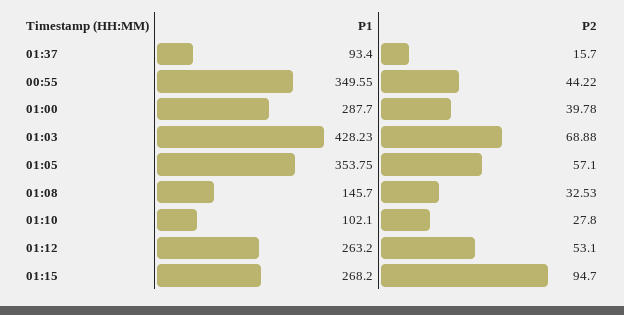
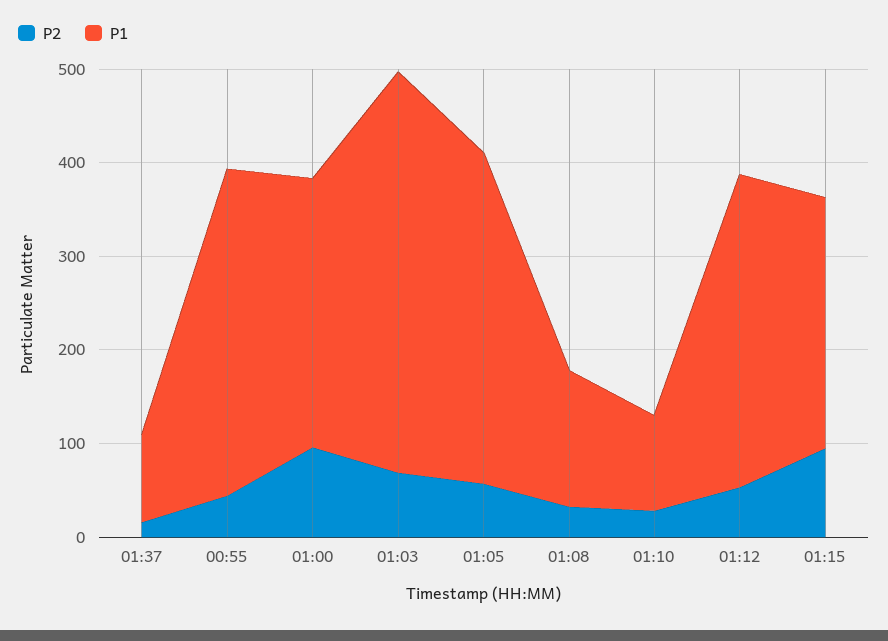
P2, 01:00: 39.78 -> 100
P1, 01:12: 263.2 -> 340

